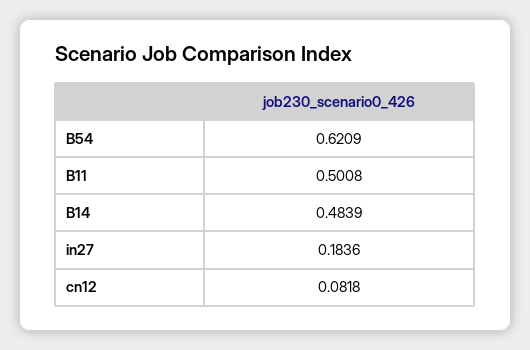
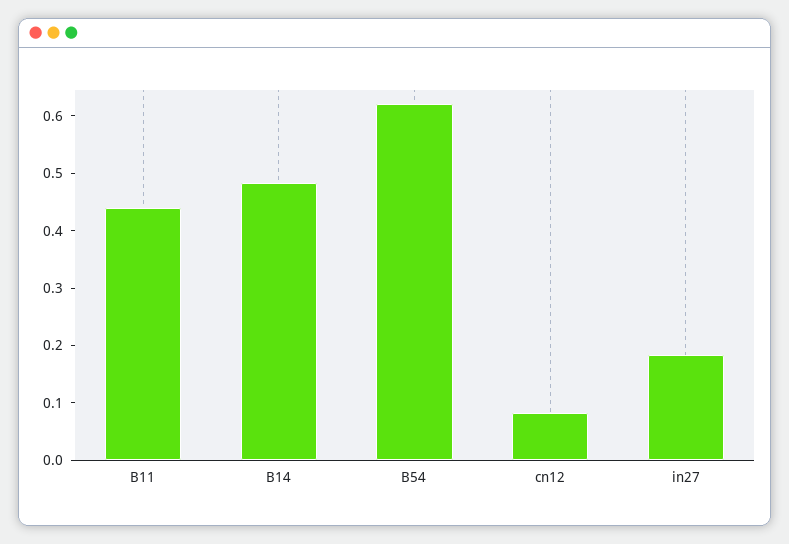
B11: 0.5008 -> 0.44

